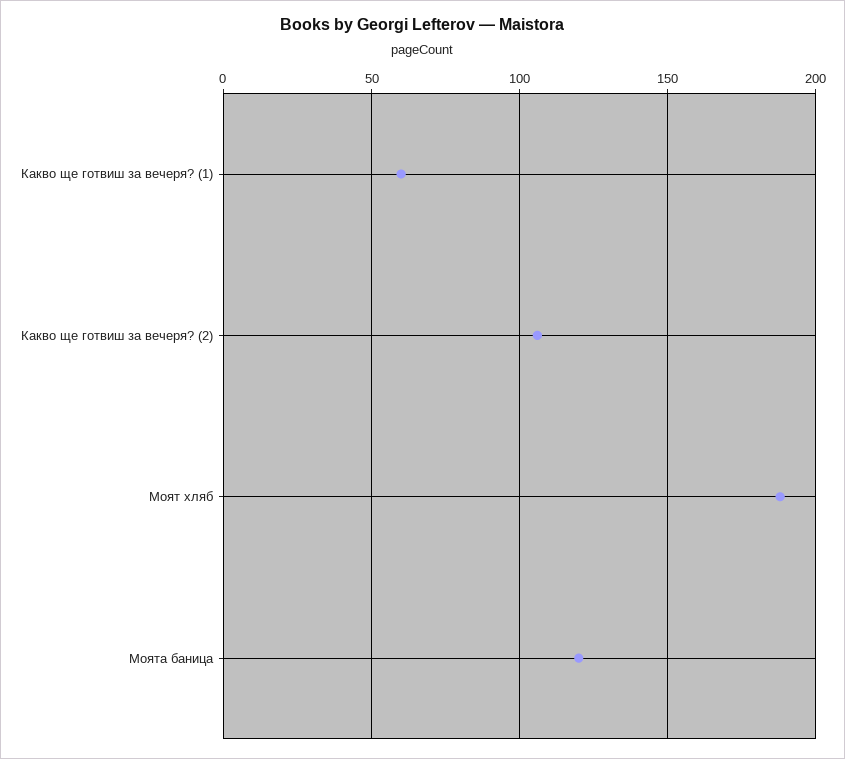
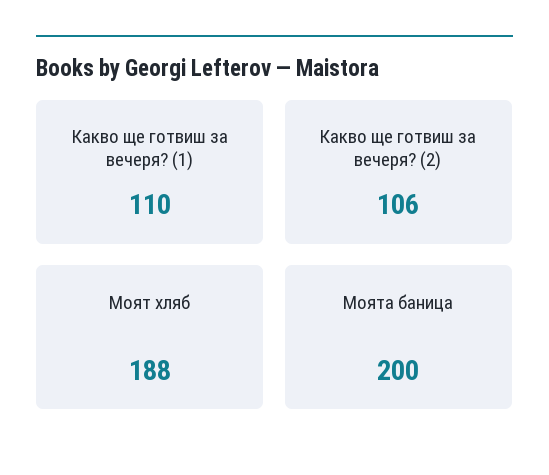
Какво ще готвиш за вечеря? (1): 60 -> 110
Моята баница: 120 -> 200

